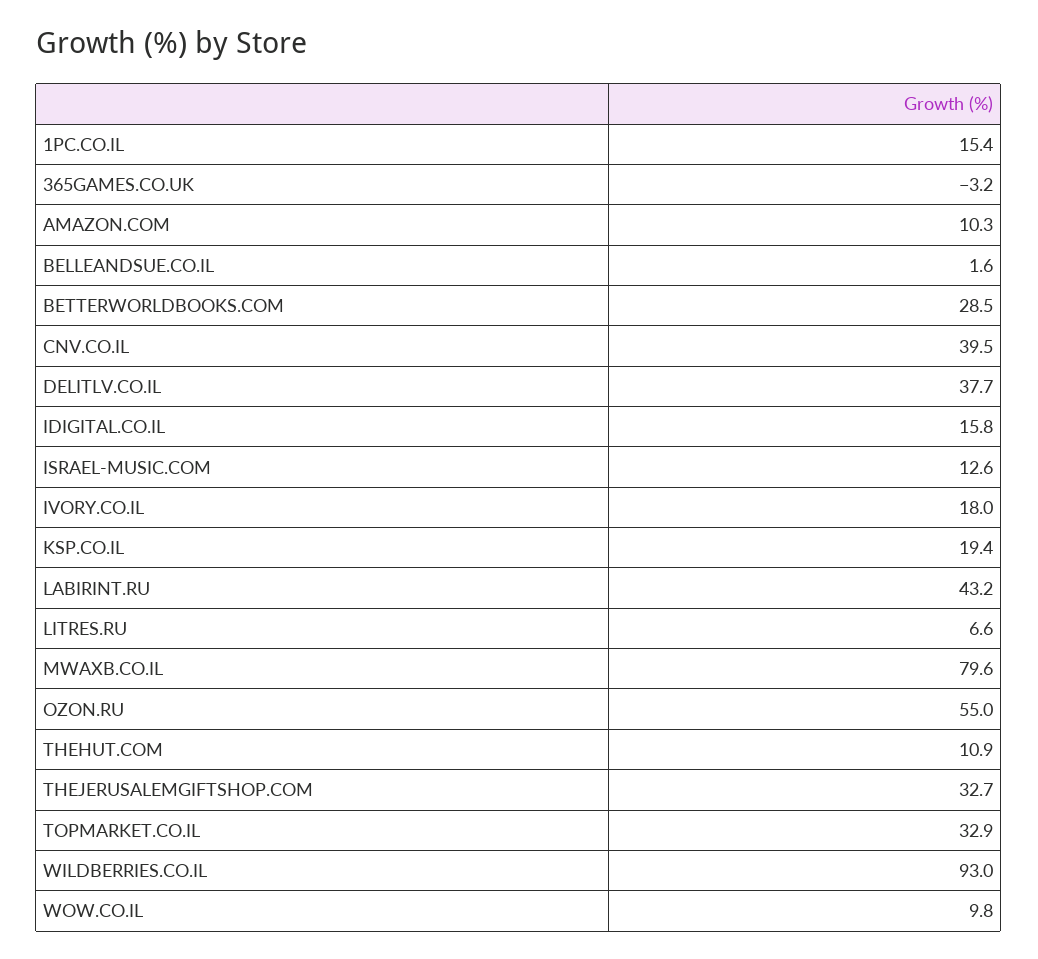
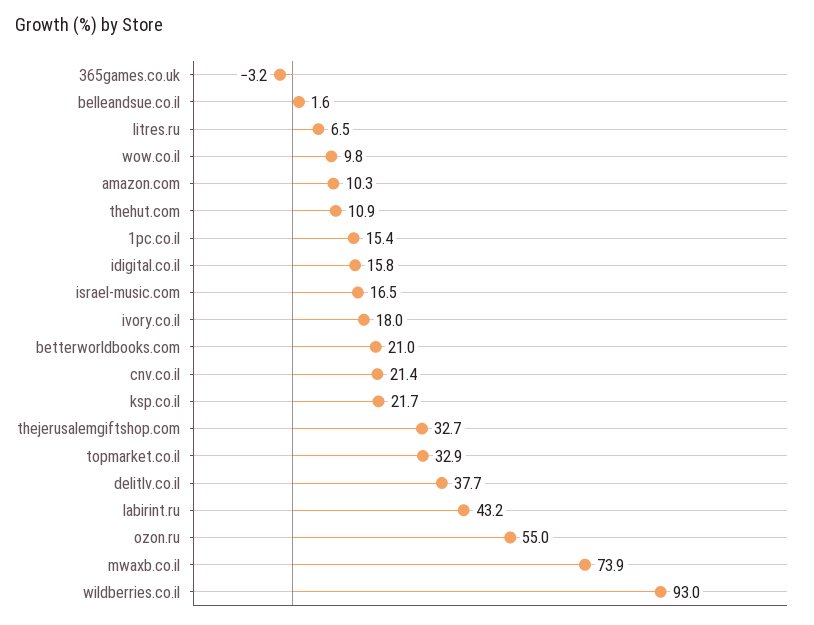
BETTERWORLDBOOKS.COM: 28.5 -> 21
CNV.CO.IL: 39.5 -> 21.4
ISRAEL-MUSIC.COM: 12.6 -> 16.5
KSP.CO.IL: 19.4 -> 21.7
LITRES.RU: 6.6 -> 6.5
MWAXB.CO.IL: 79.6 -> 73.9

